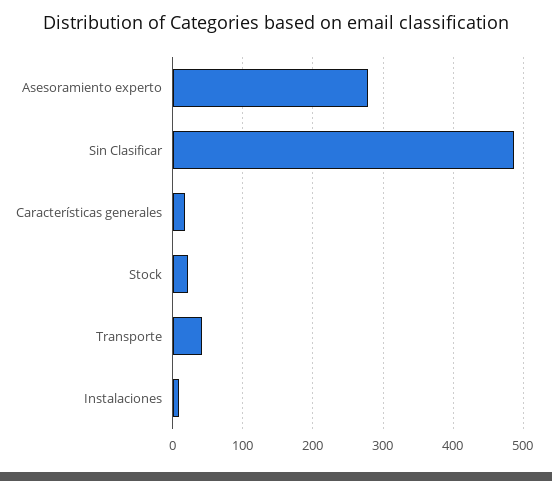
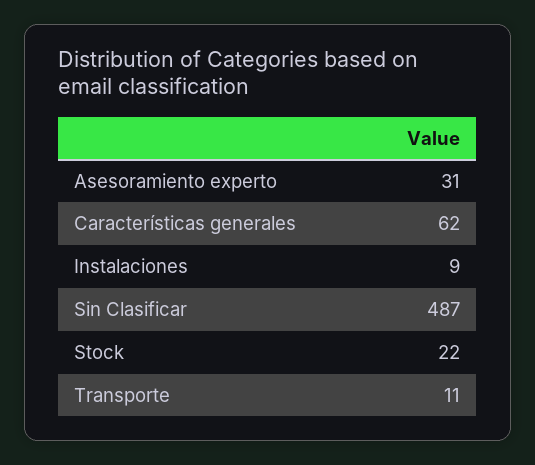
Asesoramiento experto: 280 -> 31
Características generales: 20 -> 62
Transporte: 40 -> 11

